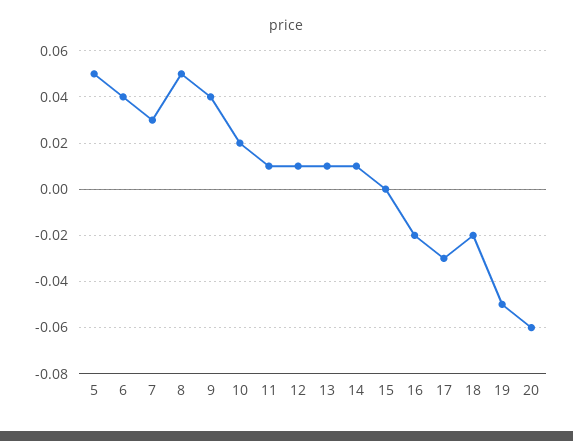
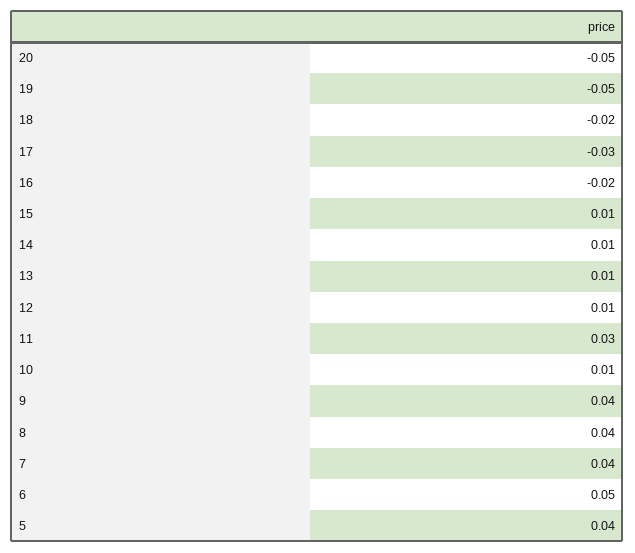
5: 0.05 -> 0.04
6: 0.04 -> 0.05
7: 0.03 -> 0.04
8: 0.05 -> 0.04
10: 0.02 -> 0.01
11: 0.01 -> 0.03
15: 0 -> 0.01
20: -0.06 -> -0.05

